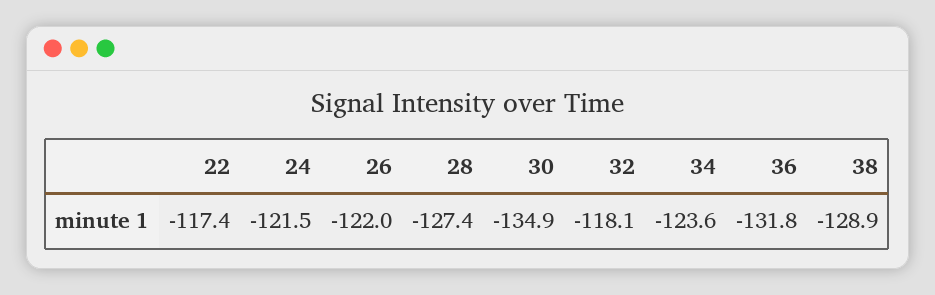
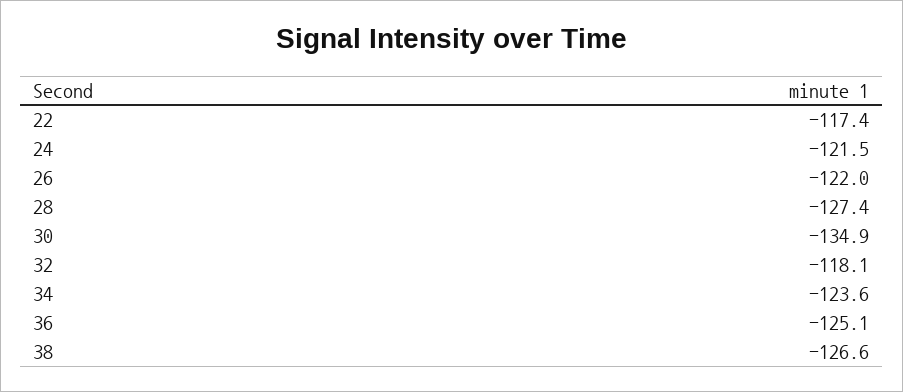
36: -131.8 -> -125.1
38: -128.9 -> -126.6

